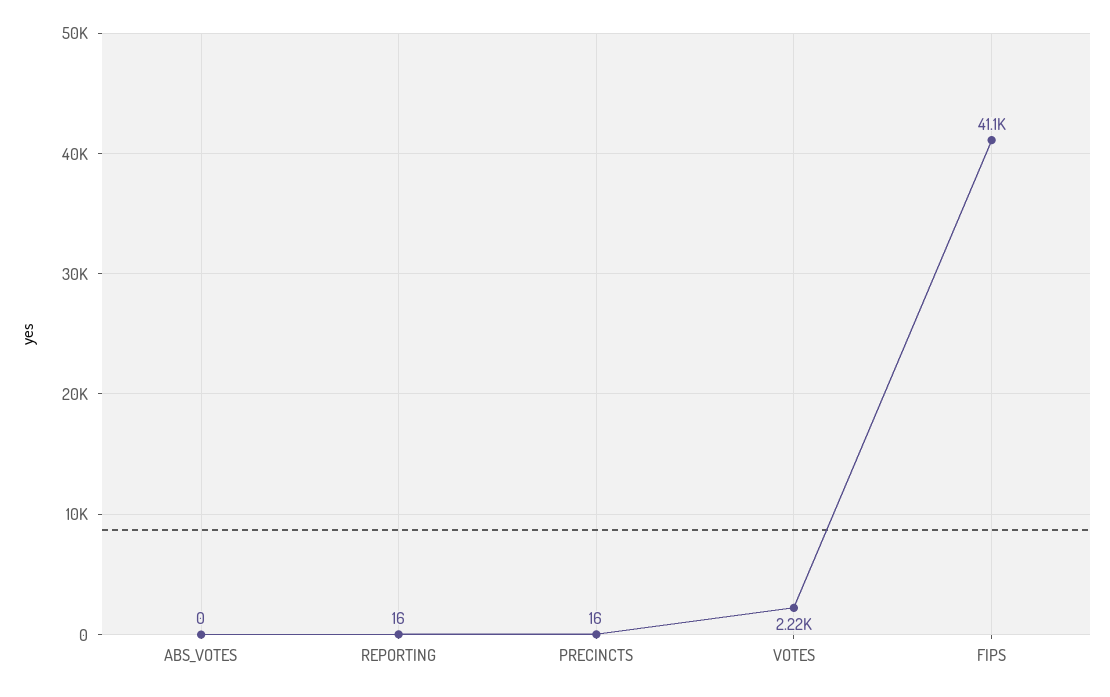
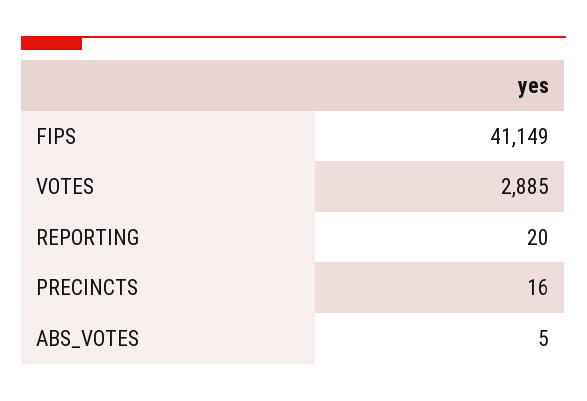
ABS_VOTES: 0 -> 5
REPORTING: 16 -> 20
VOTES: 2220 -> 2885

